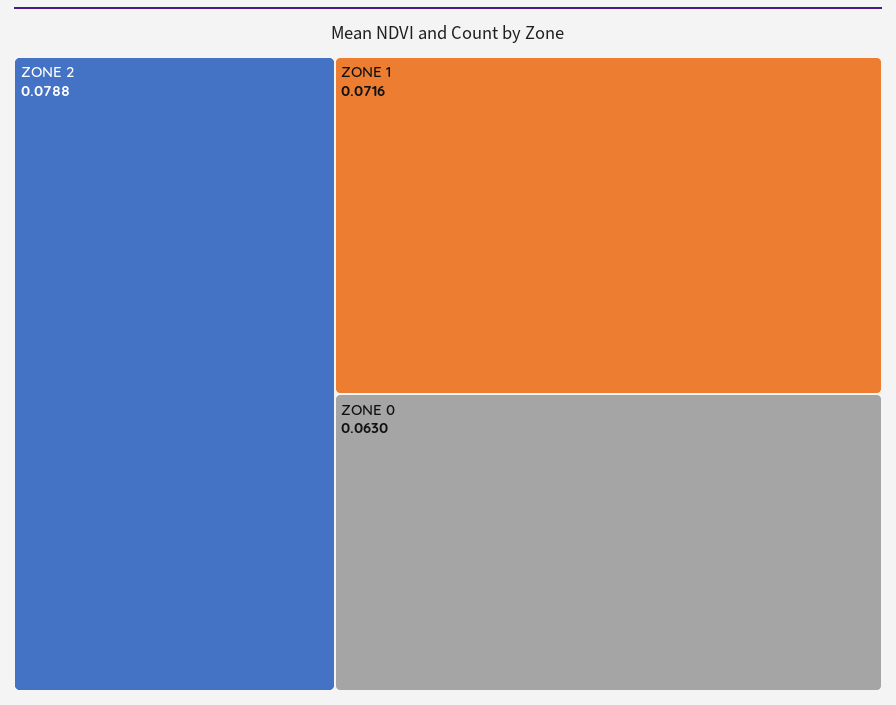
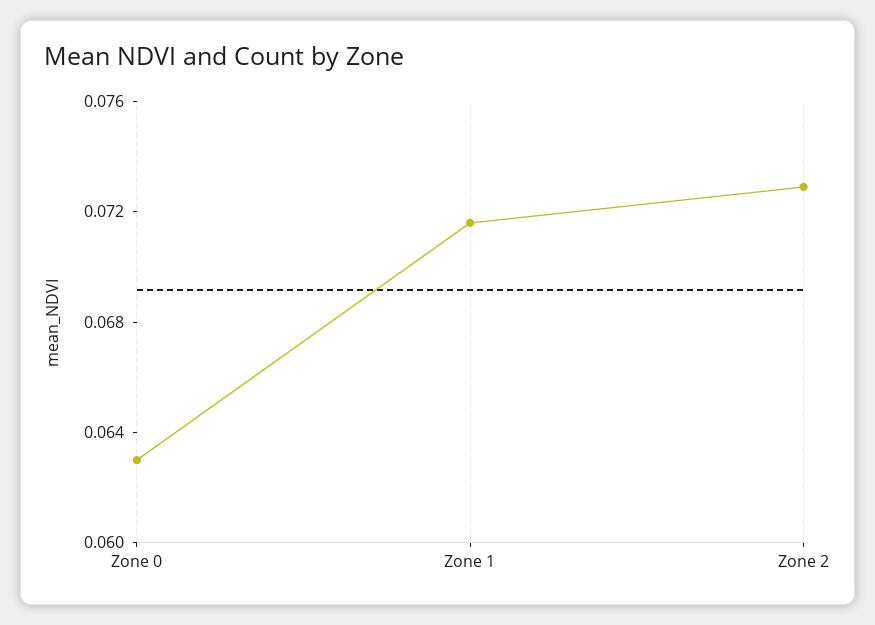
ZONE 2: 0.0788 -> 0.073

